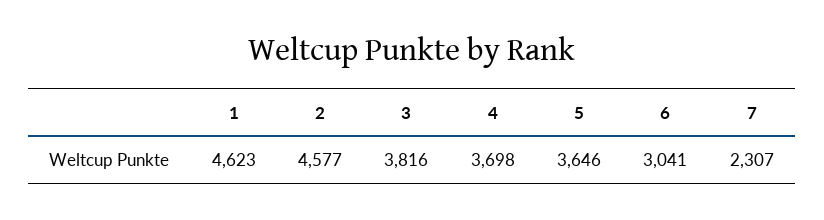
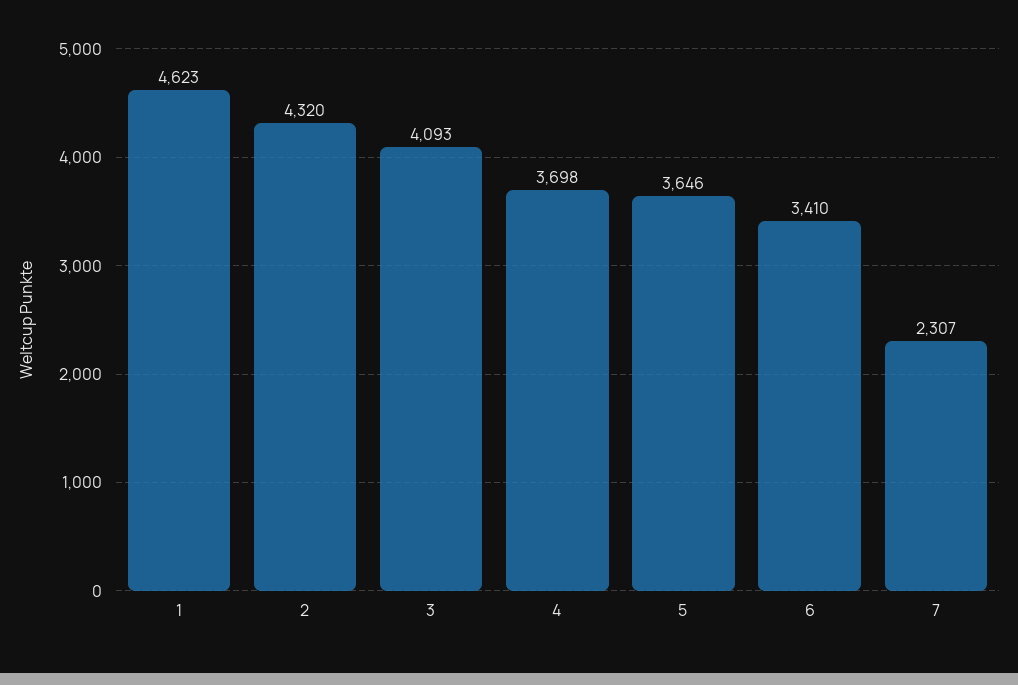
2: 4577 -> 4320
3: 3816 -> 4093
6: 3041 -> 3410

